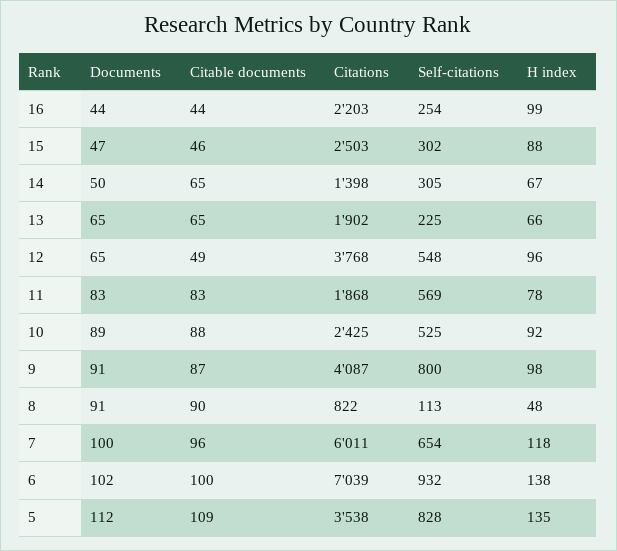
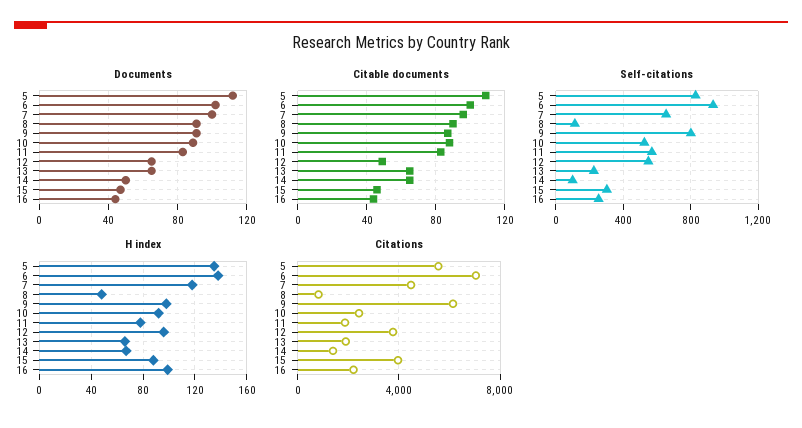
Citations, 15: 2503 -> 4000
Self-citations, 14: 305 -> 100
Citations, 9: 4087 -> 6000
Citations, 7: 6011 -> 4500
Citations, 5: 3538 -> 5500

